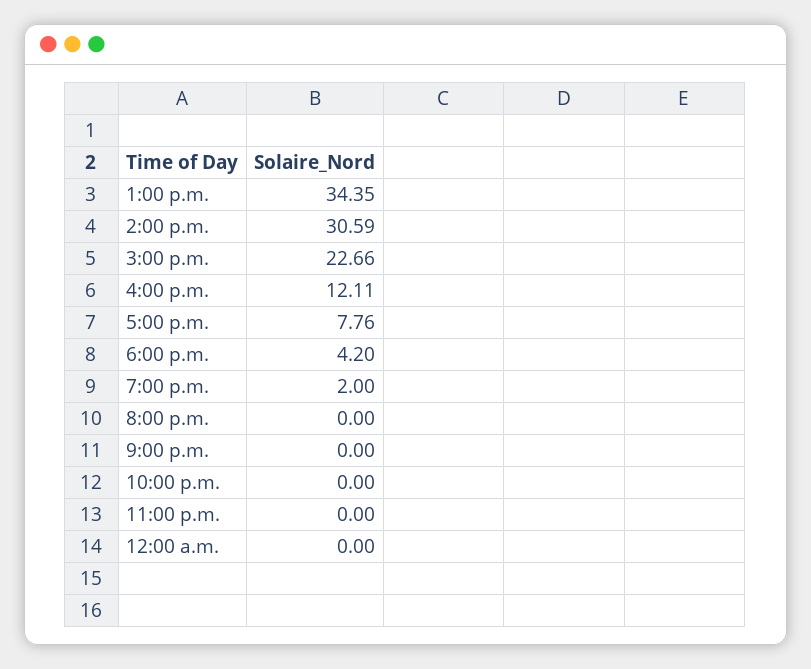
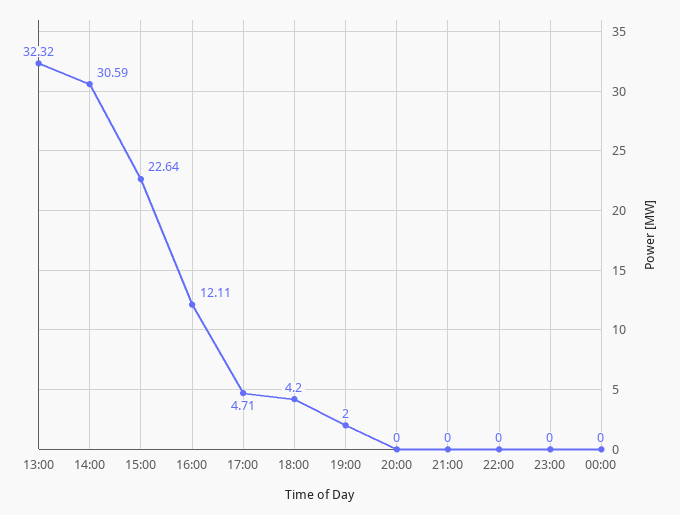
1:00 p.m.: 34.35 -> 32.32
3:00 p.m.: 22.66 -> 22.64
5:00 p.m.: 7.76 -> 4.71

